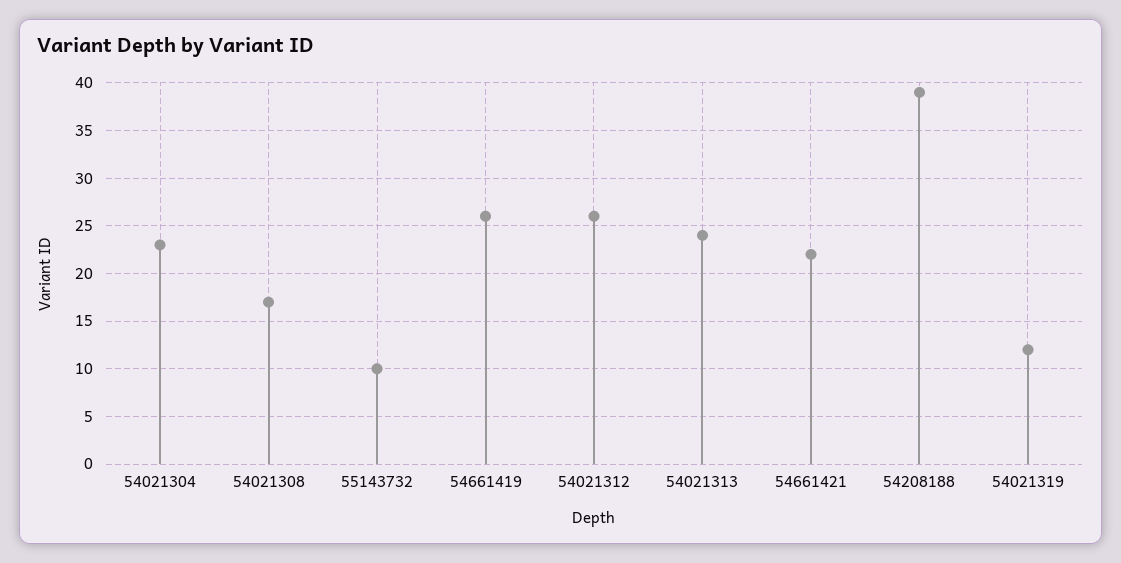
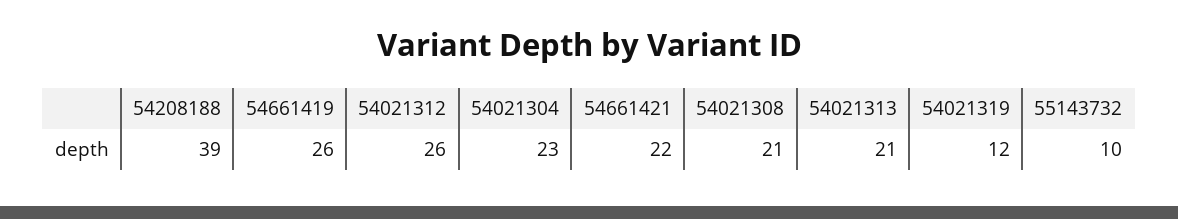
54021308: 17 -> 21
54021313: 24 -> 21

